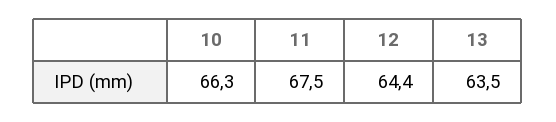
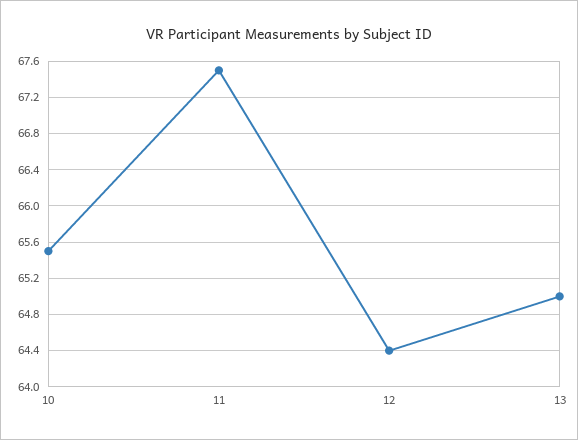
10: 66.3 -> 65.5
13: 63.5 -> 65

